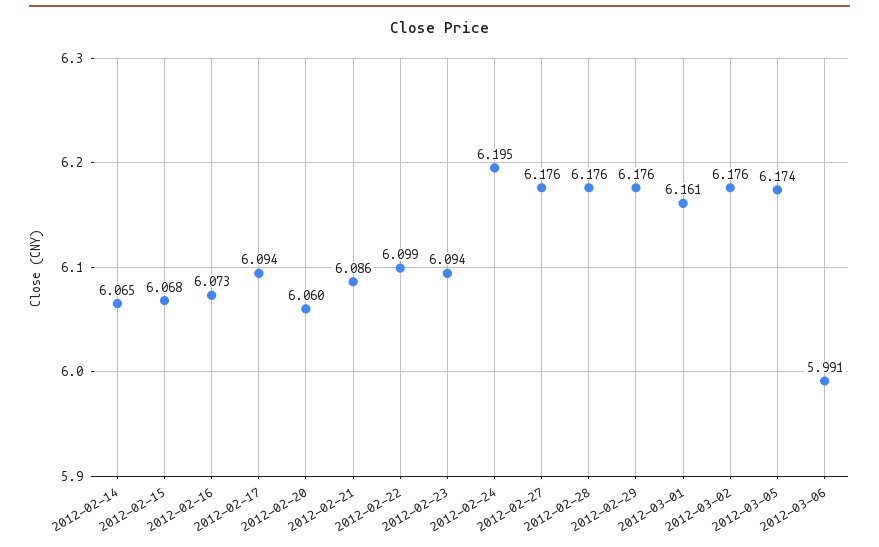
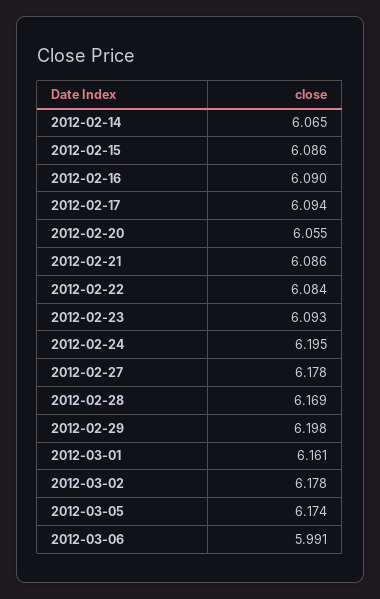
2012-02-15: 6.068 -> 6.086
2012-02-16: 6.073 -> 6.09
2012-02-20: 6.06 -> 6.055
2012-02-22: 6.099 -> 6.084
2012-02-23: 6.094 -> 6.093
2012-02-27: 6.176 -> 6.178
2012-02-28: 6.176 -> 6.169
2012-02-29: 6.176 -> 6.198
2012-03-02: 6.176 -> 6.178

